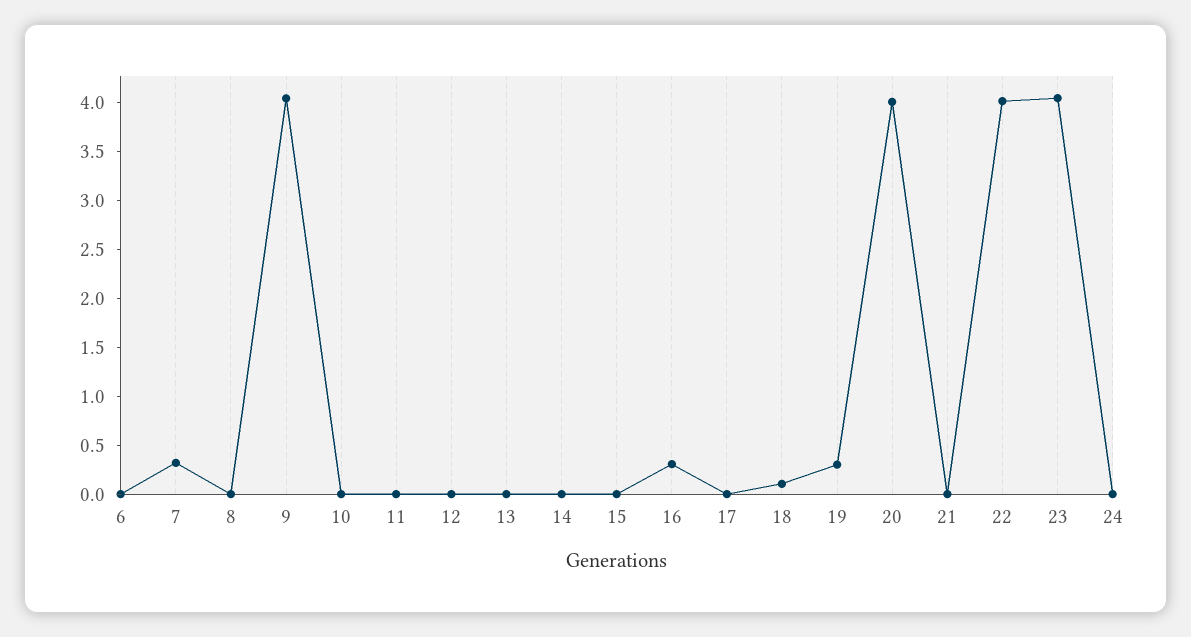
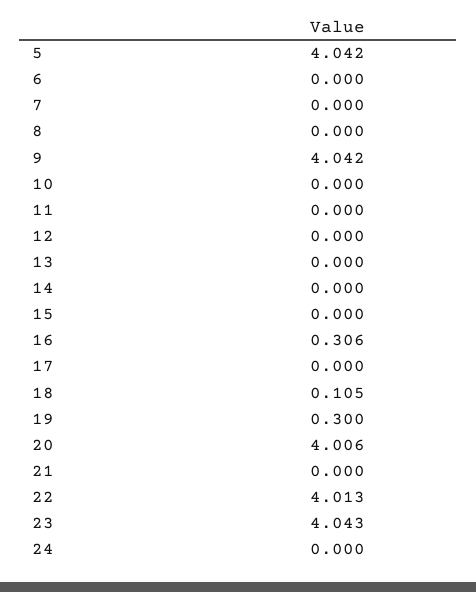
7: 0.3 -> 0
5: none -> 4.042

